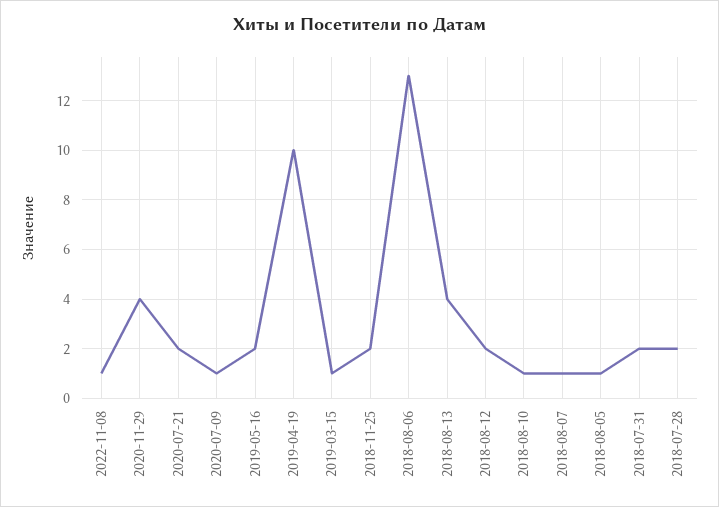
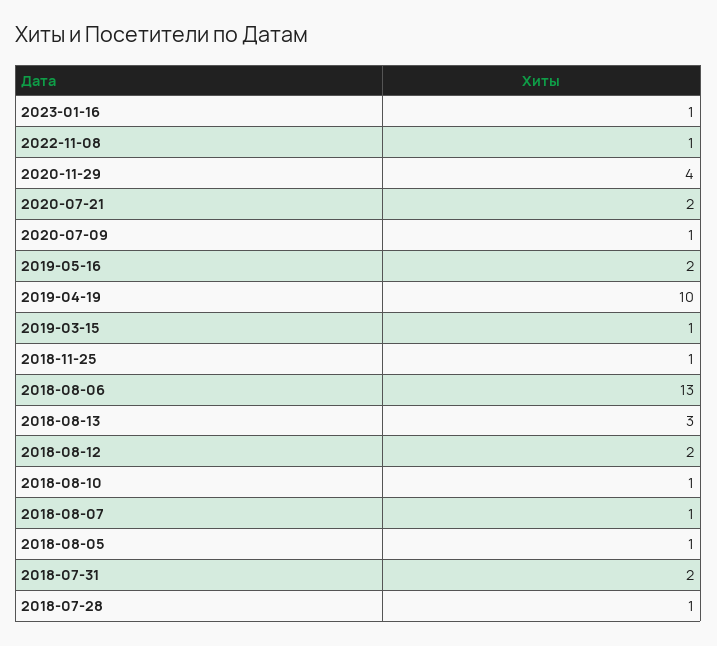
2018-11-25: 2 -> 1
2018-08-13: 4 -> 3
2018-07-28: 2 -> 1
2023-01-16: none -> 1

